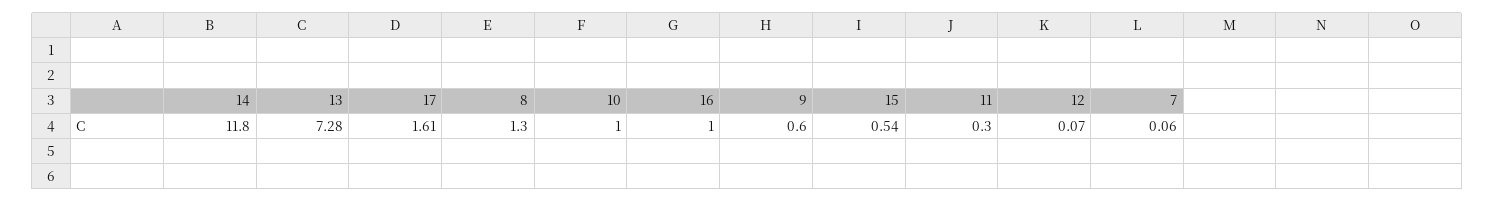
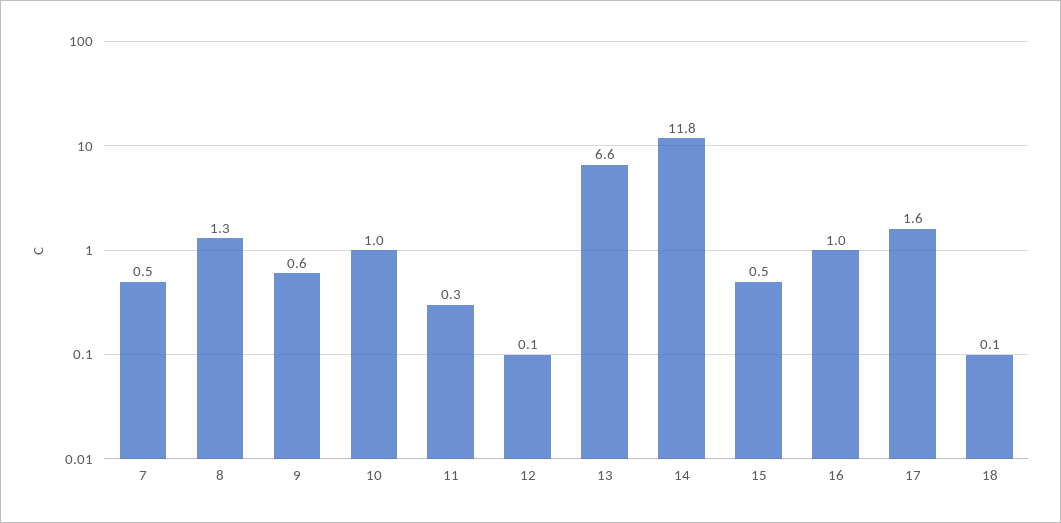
13: 7.28 -> 6.6
7: 0.06 -> 0.5
18: none -> 0.1

